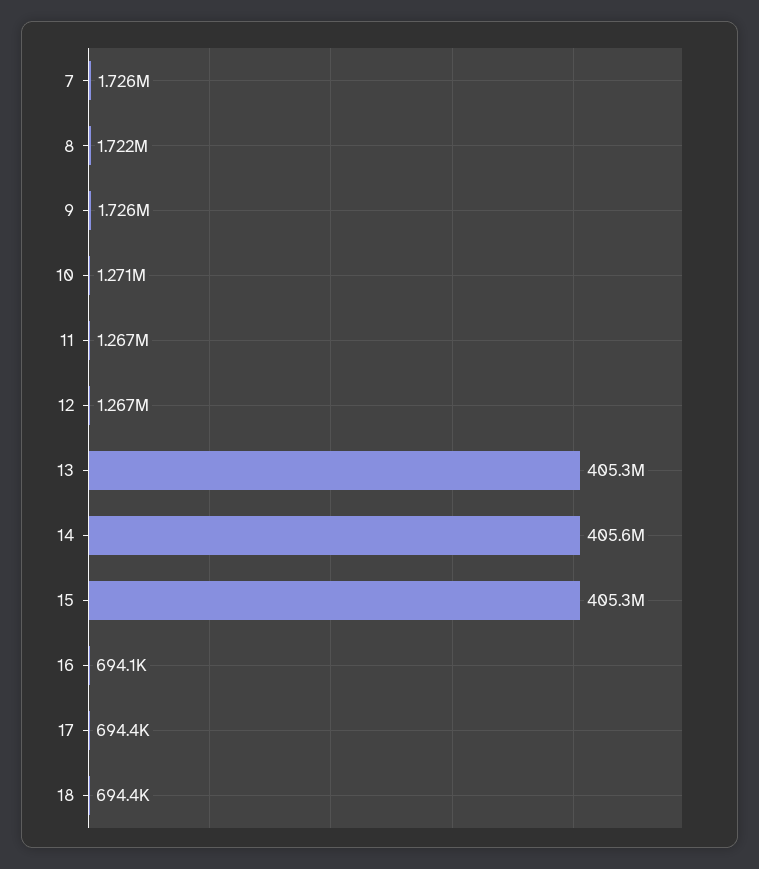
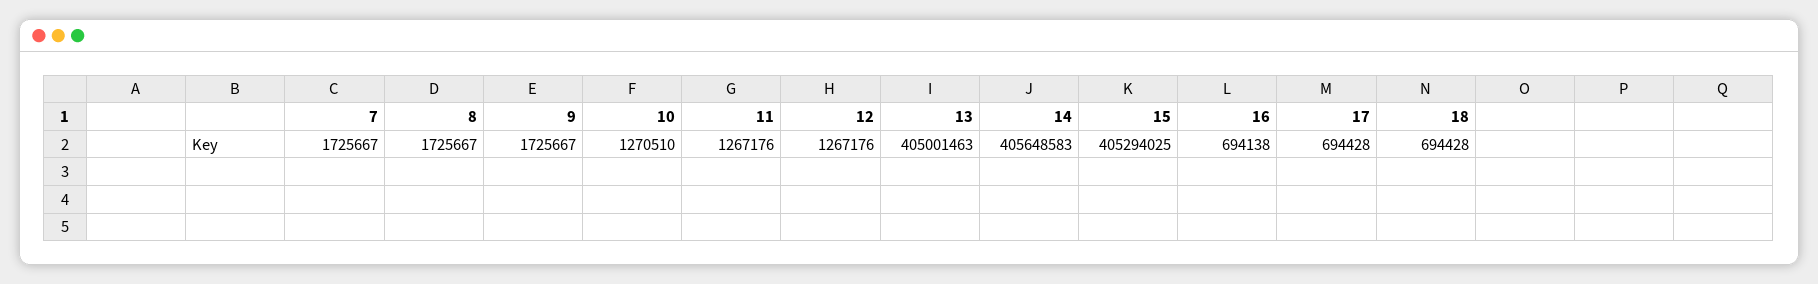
8: 1722000 -> 1725667
13: 405300000 -> 405001463

